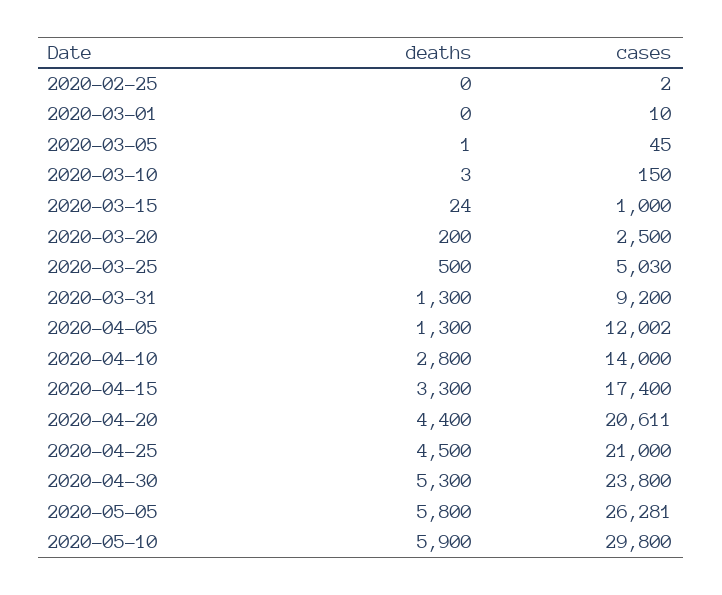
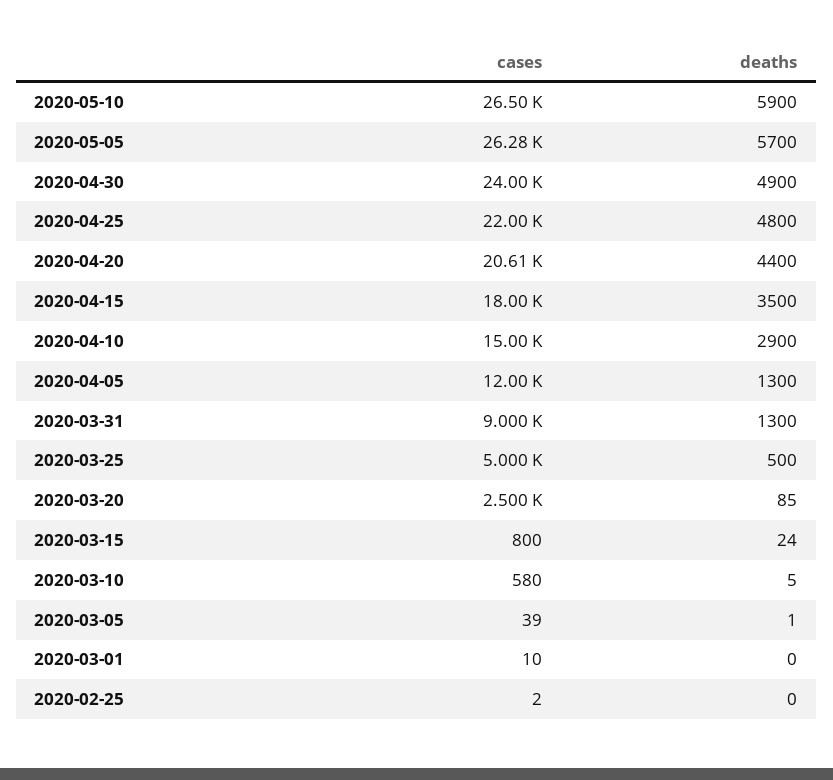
cases, 2020-03-05: 45 -> 39
deaths, 2020-03-10: 3 -> 5
cases, 2020-03-10: 150 -> 580
cases, 2020-03-15: 1000 -> 800
deaths, 2020-03-20: 200 -> 85
cases, 2020-03-25: 5030 -> 5000
cases, 2020-03-31: 9200 -> 9000
deaths, 2020-04-10: 2800 -> 2900
cases, 2020-04-10: 14000 -> 15000
deaths, 2020-04-15: 3300 -> 3500
cases, 2020-04-15: 17400 -> 18000
deaths, 2020-04-25: 4500 -> 4800
cases, 2020-04-25: 21000 -> 22000
deaths, 2020-04-30: 5300 -> 4900
cases, 2020-04-30: 23800 -> 24000
deaths, 2020-05-05: 5800 -> 5700
cases, 2020-05-10: 29800 -> 26500

